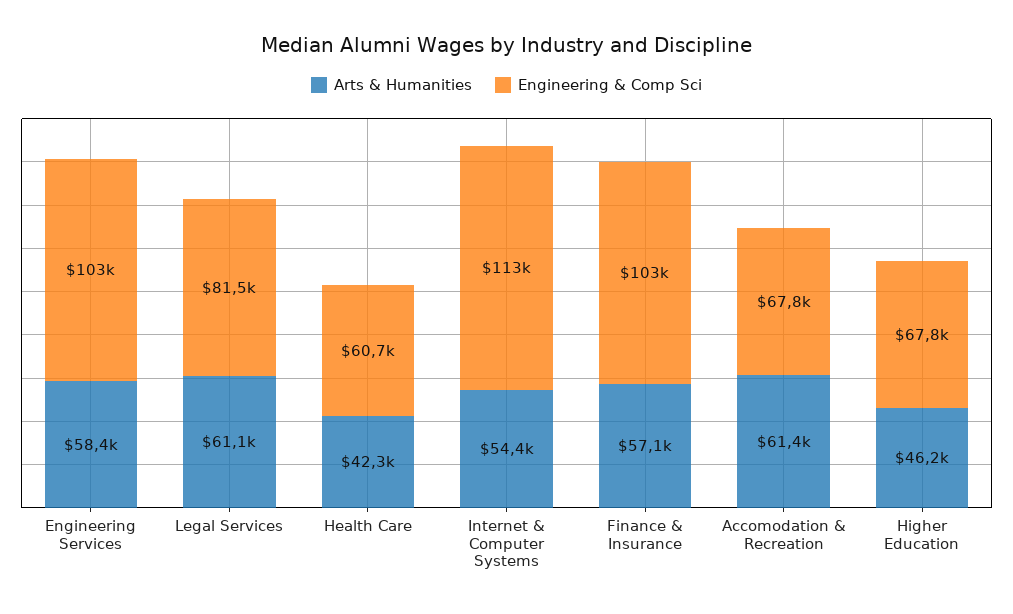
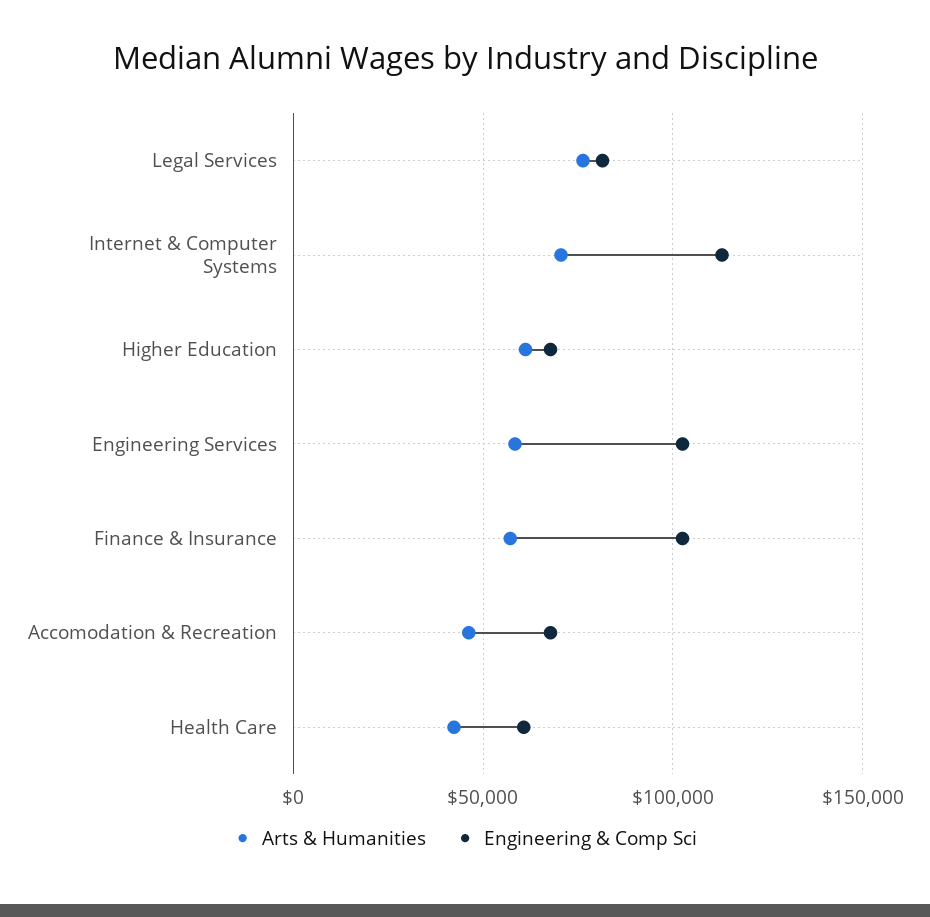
Arts & Humanities, Legal Services: 61100 -> 75000
Arts & Humanities, Internet & Computer Systems: 54400 -> 70000
Arts & Humanities, Accomodation & Recreation: 61400 -> 45000
Arts & Humanities, Higher Education: 46200 -> 60000

